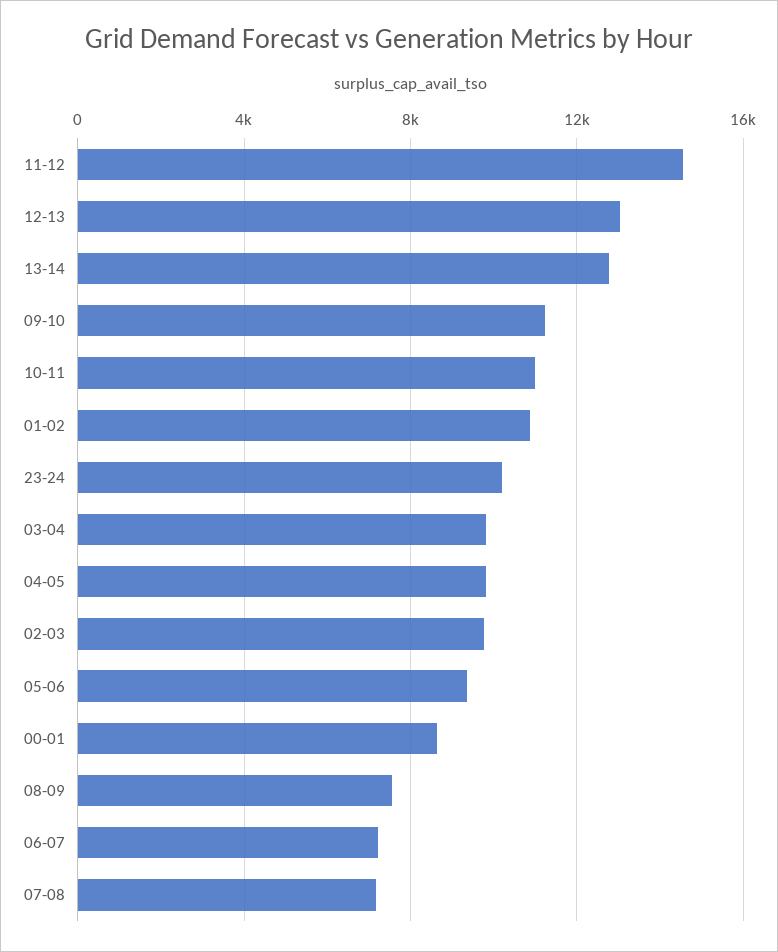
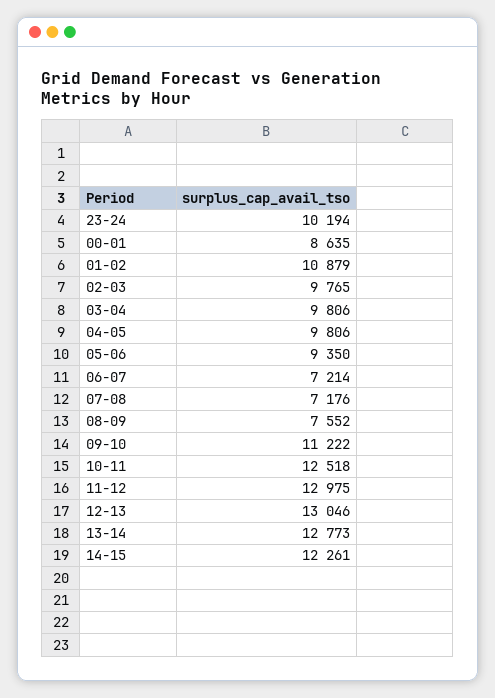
11-12: 14500 -> 12975
10-11: 11000 -> 12518
14-15: none -> 12261

